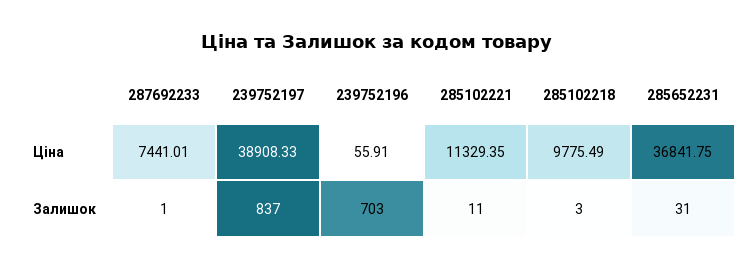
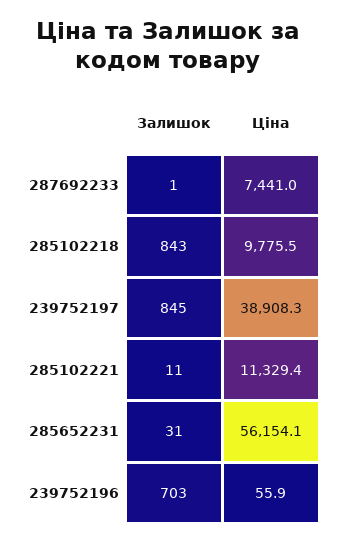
285652231, Ціна: 36841.75 -> 56154.1
239752197, Залишок: 837 -> 845
285102218, Залишок: 3 -> 843

